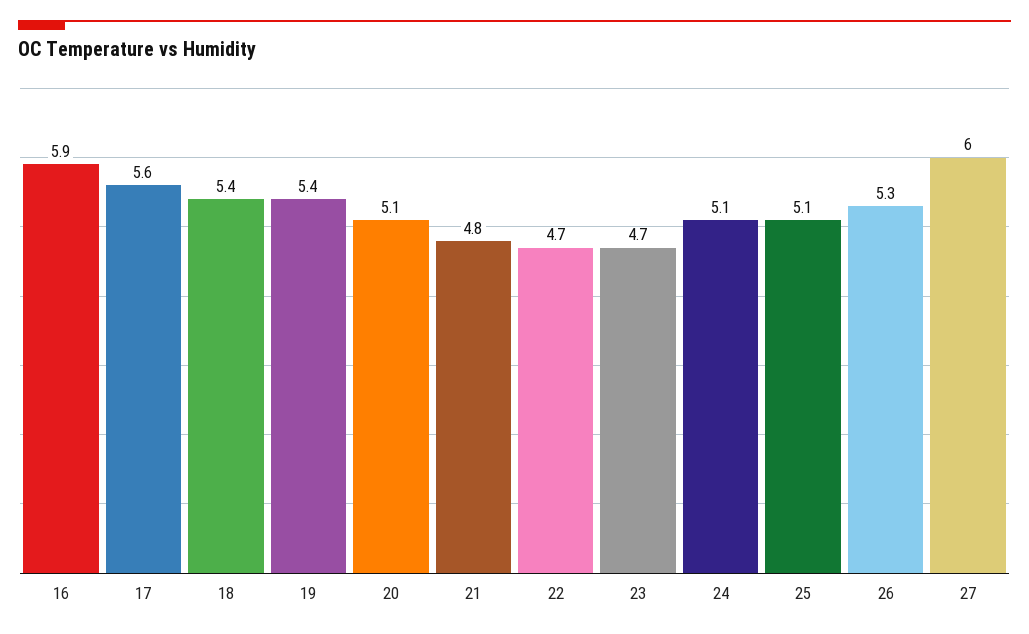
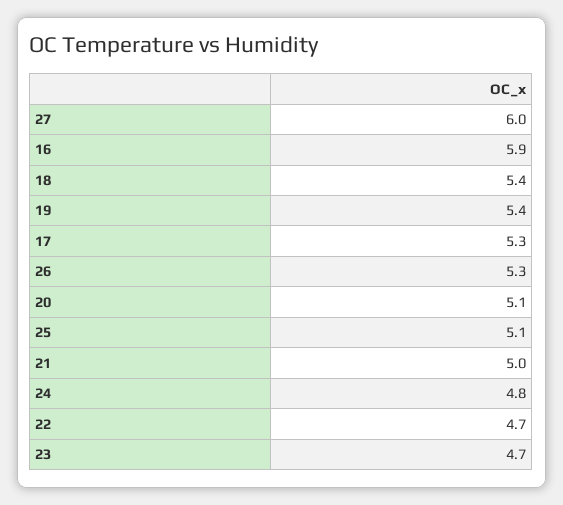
17: 5.6 -> 5.3
21: 4.8 -> 5
24: 5.1 -> 4.8

